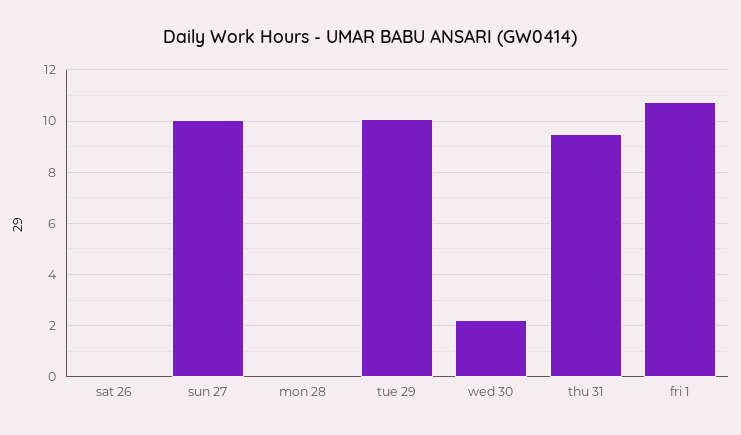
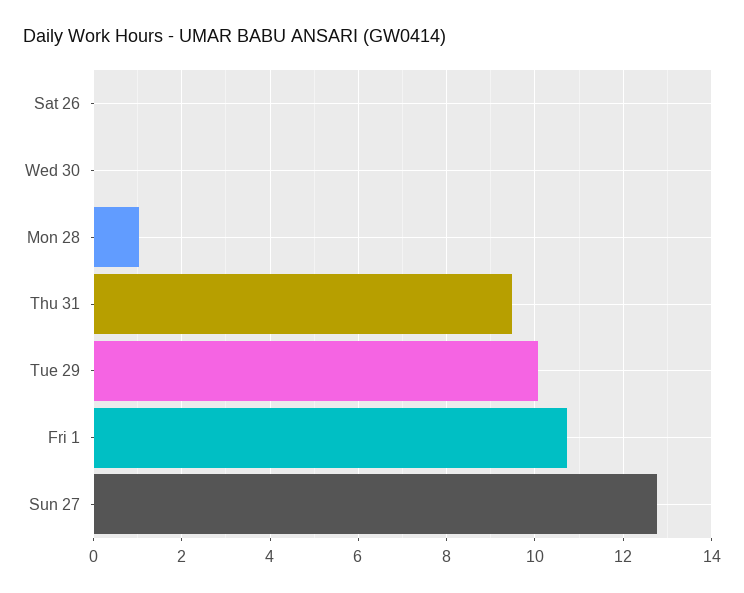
sun 27: 10 -> 12.8
mon 28: 0 -> 1
wed 30: 2.25 -> 0

